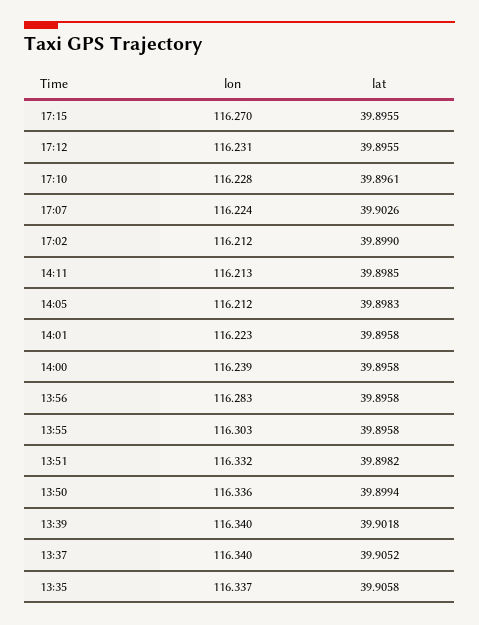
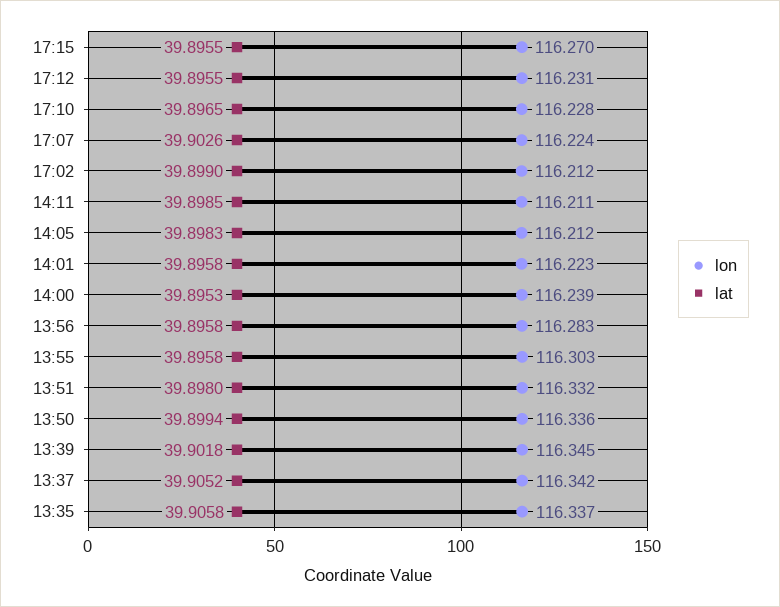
lat, 17:10: 39.8961 -> 39.8965
lon, 14:11: 116.213 -> 116.211
lat, 14:00: 39.8958 -> 39.8953
lat, 13:51: 39.8982 -> 39.898
lon, 13:39: 116.34 -> 116.345
lon, 13:37: 116.34 -> 116.342

